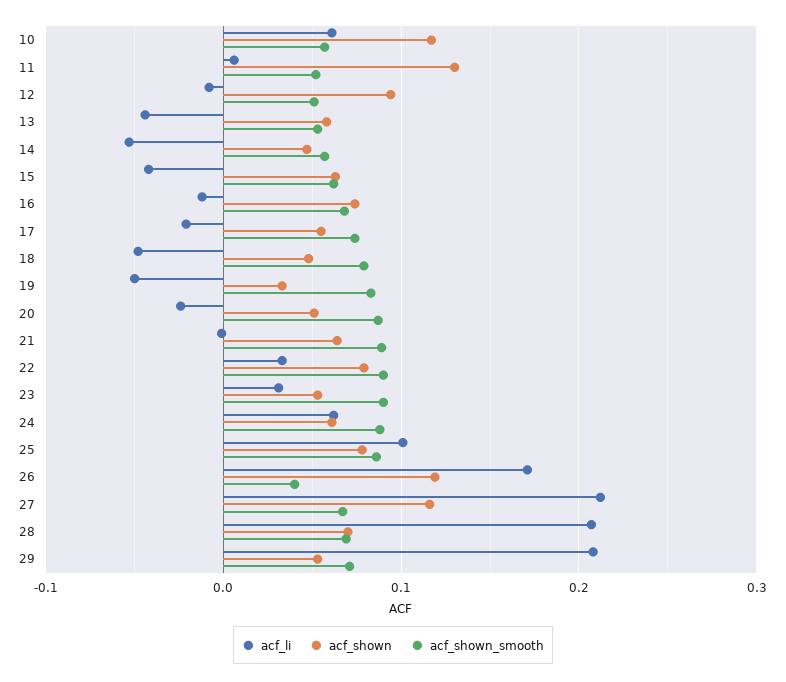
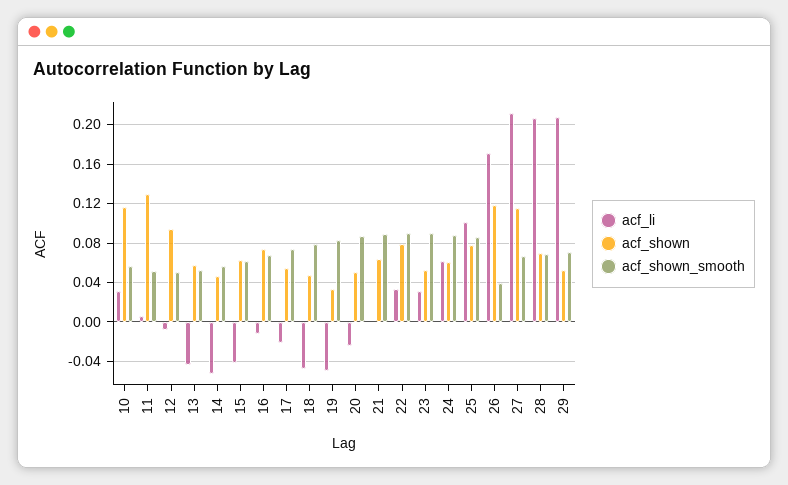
acf_li, 10: 0.06 -> 0.03

